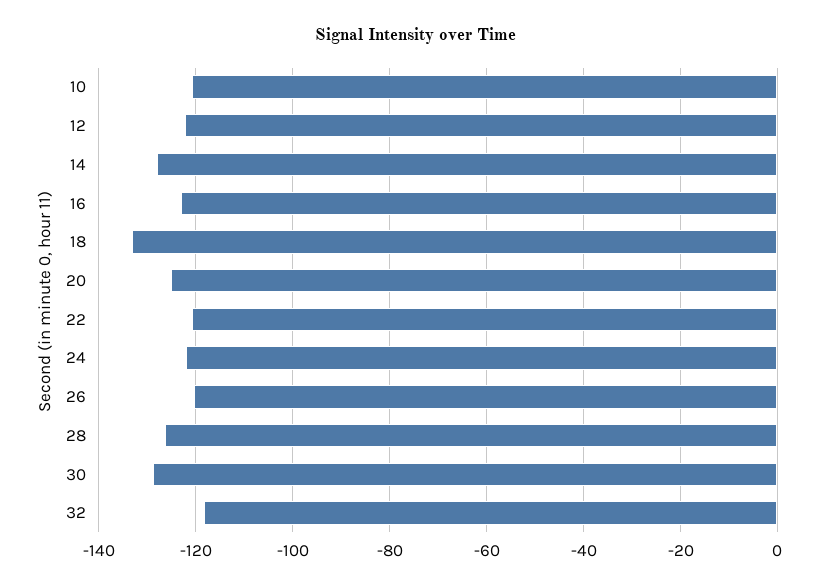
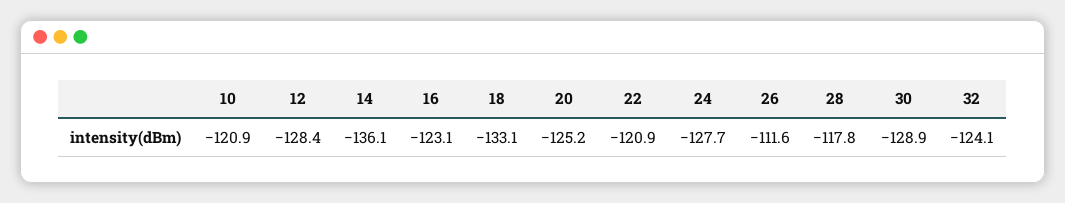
12: -122 -> -128.4
14: -128 -> -136.1
24: -122 -> -127.7
26: -120 -> -111.6
28: -126 -> -117.8
32: -118 -> -124.1

